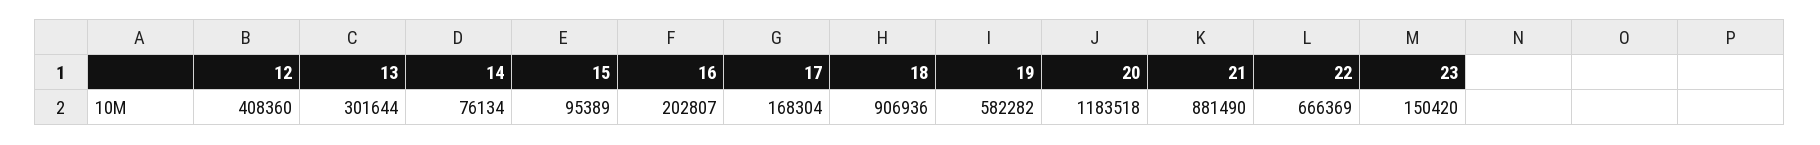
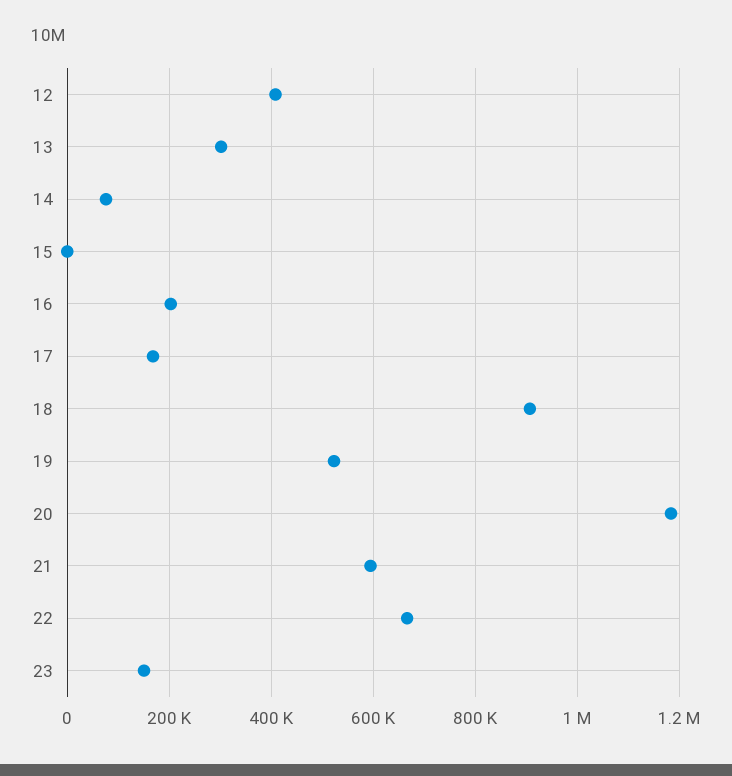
15: 95389 -> 0
19: 582282 -> 520000
21: 881490 -> 600000

